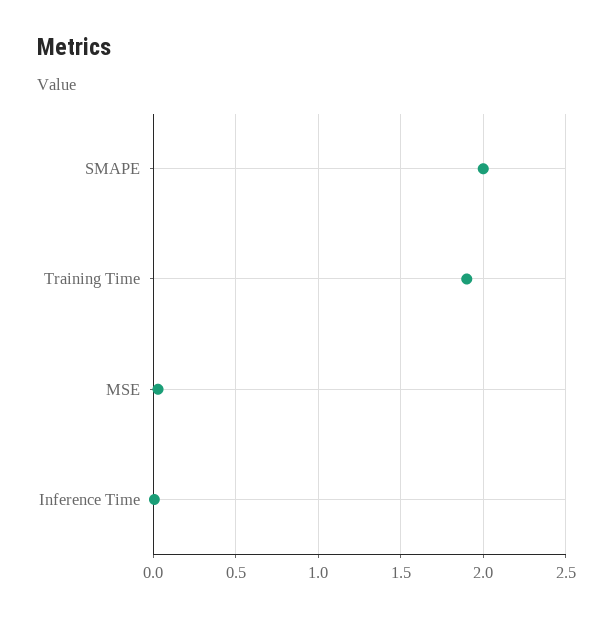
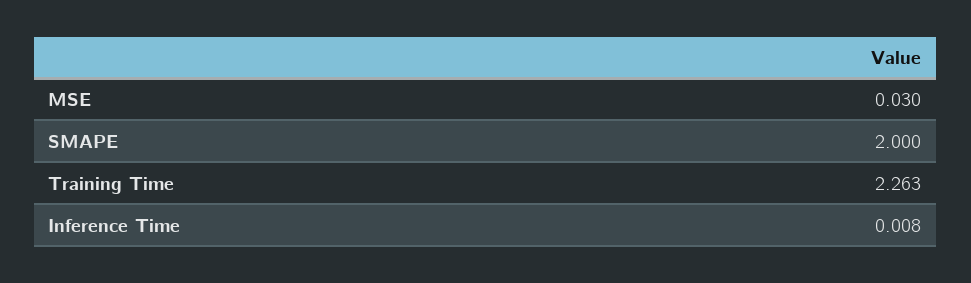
Training Time: 1.9 -> 2.263

